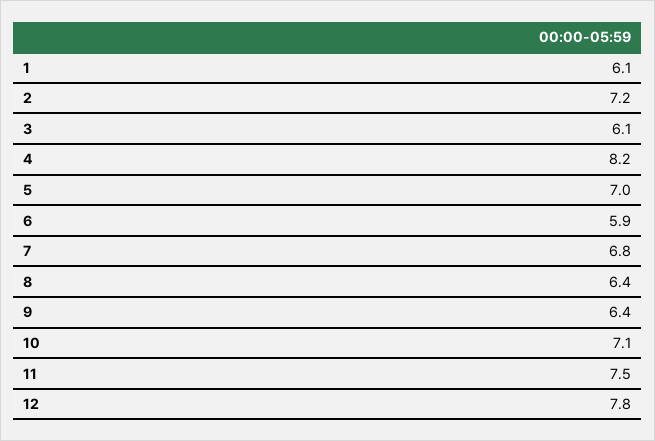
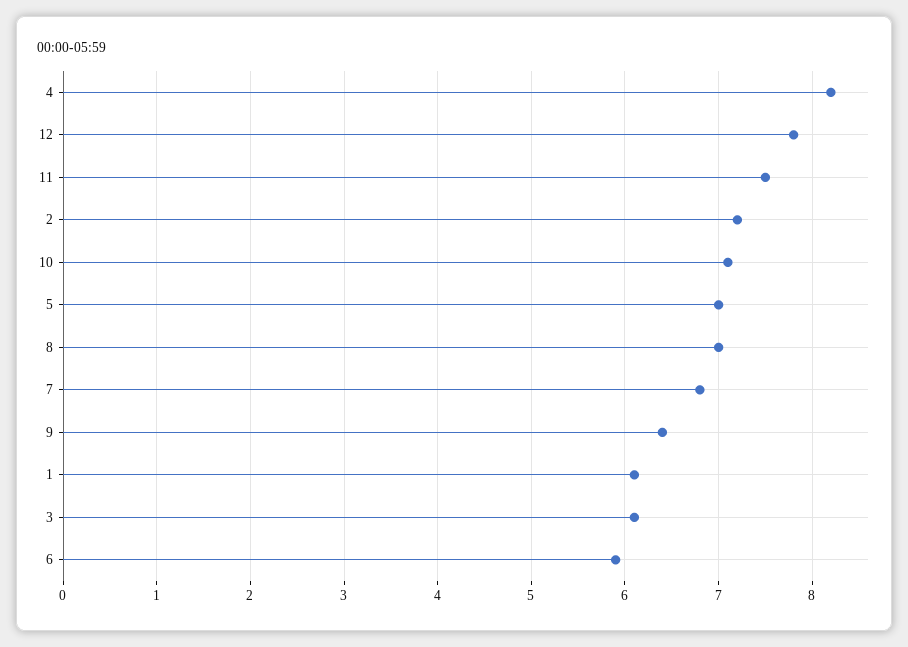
8: 6.4 -> 7

